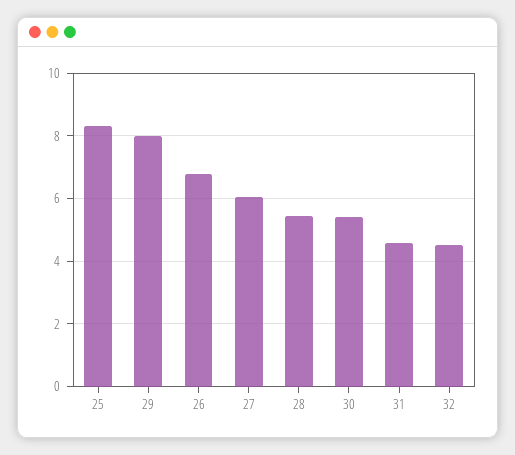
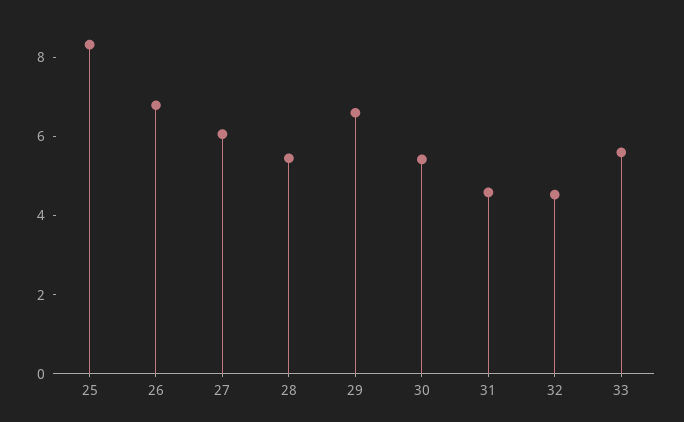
29: 8 -> 6.5
33: none -> 5.5

